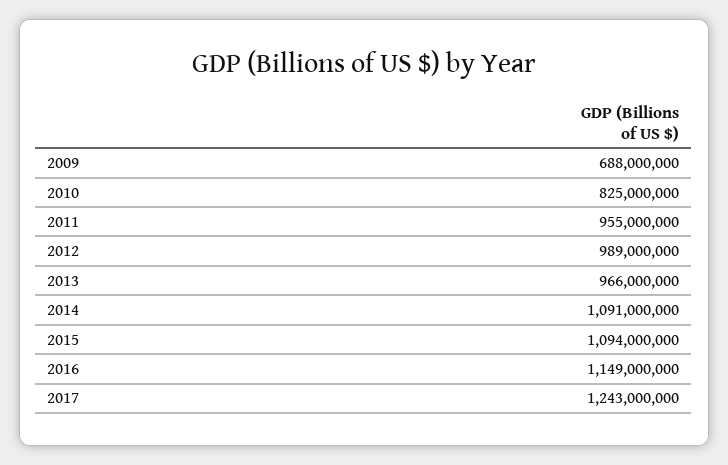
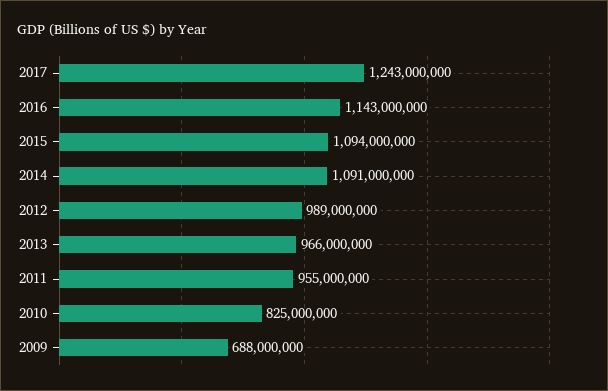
2016: 1149000000 -> 1143000000

